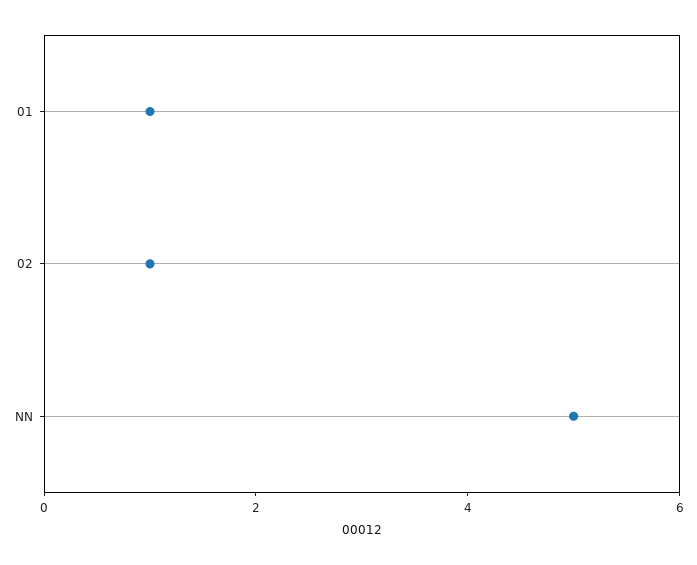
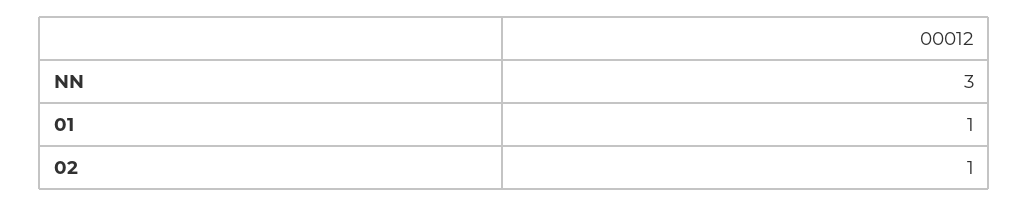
NN: 5 -> 3

